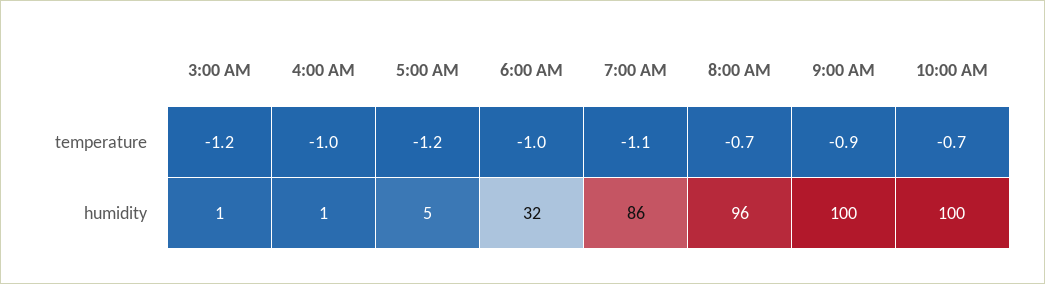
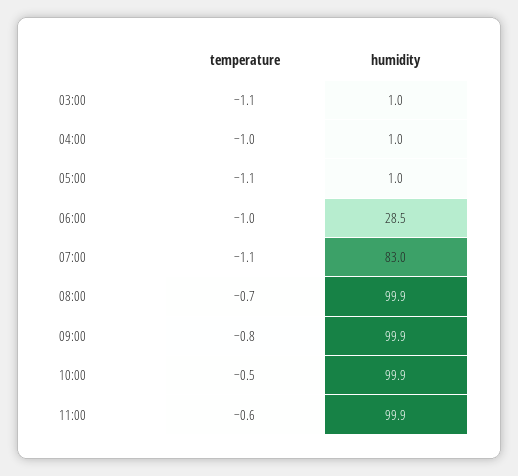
3:00 AM, temperature: -1.2 -> -1.1
5:00 AM, temperature: -1.2 -> -1.1
9:00 AM, temperature: -0.9 -> -0.8
10:00 AM, temperature: -0.7 -> -0.5
5:00 AM, humidity: 5 -> 1
6:00 AM, humidity: 32 -> 28.5
7:00 AM, humidity: 86 -> 83
8:00 AM, humidity: 96 -> 99.9
11:00, temperature: none -> -0.6
11:00, humidity: none -> 99.9

